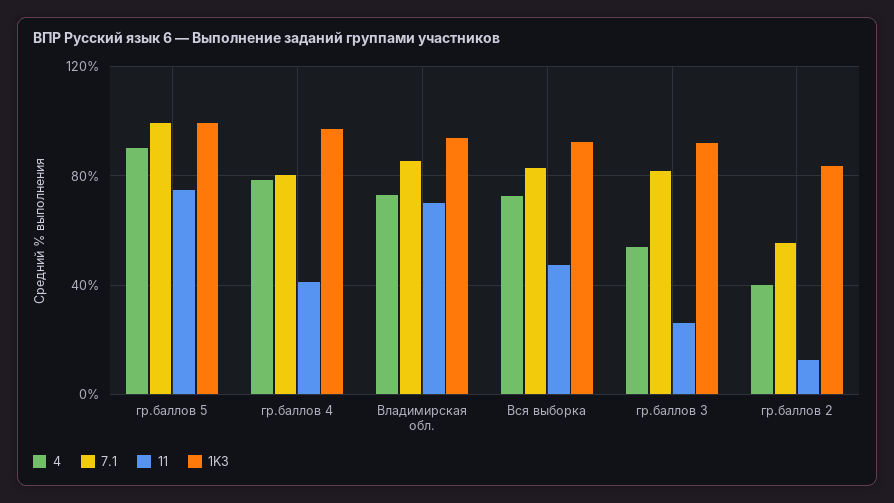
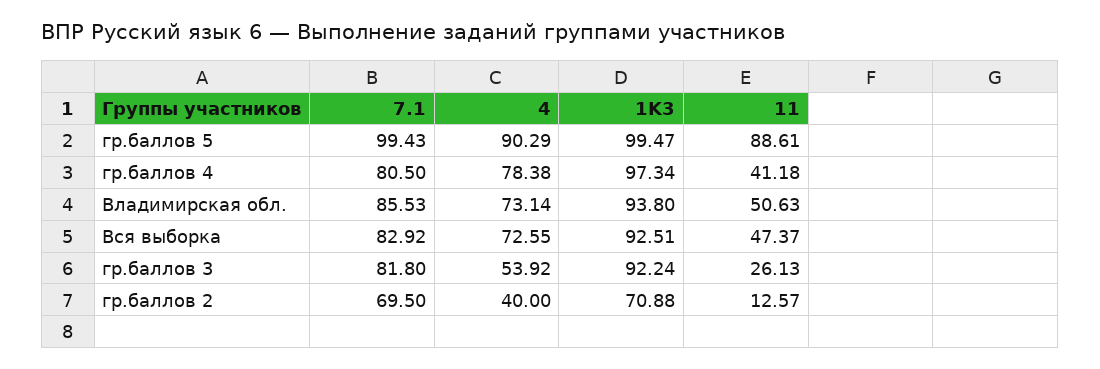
11, гр.баллов 5: 75 -> 88.61
11, Владимирская обл.: 70 -> 50.63
7.1, гр.баллов 2: 55 -> 69.5
1K3, гр.баллов 2: 85 -> 70.88

